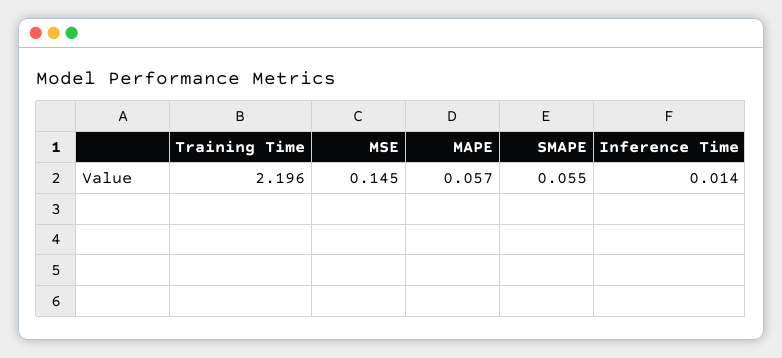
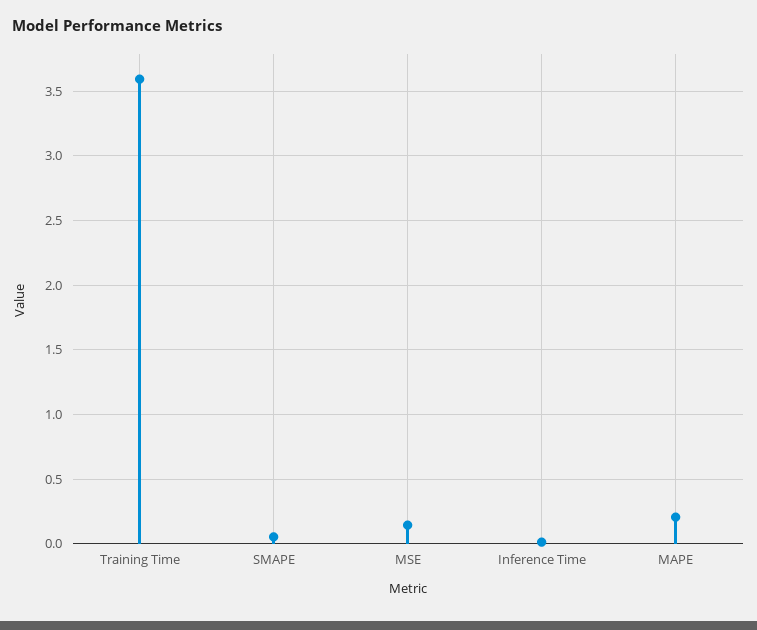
Training Time: 2.196 -> 3.6
MAPE: 0.057 -> 0.2

